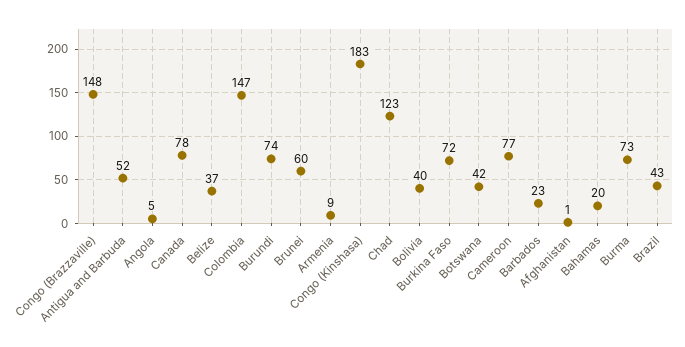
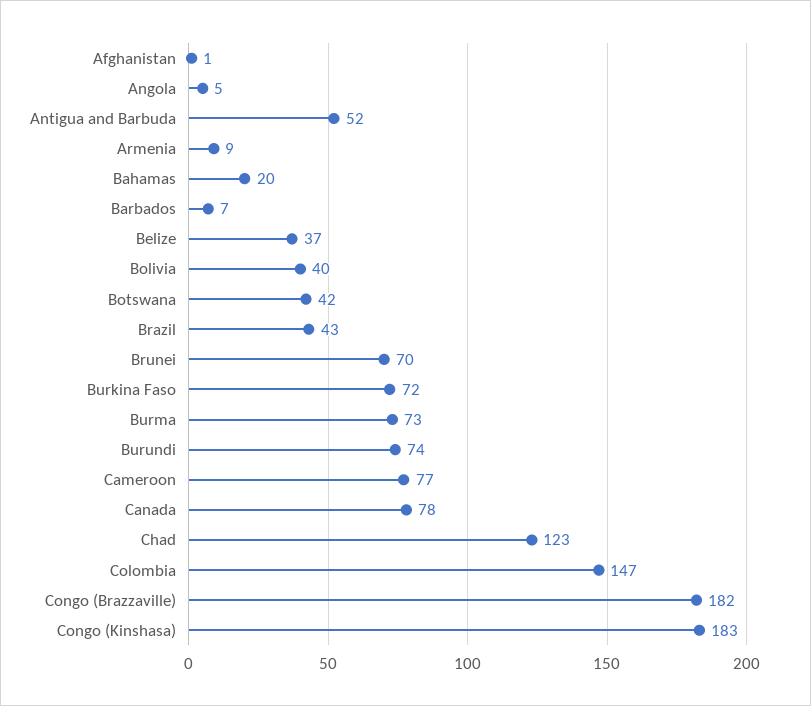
Congo (Brazzaville): 148 -> 182
Brunei: 60 -> 70
Barbados: 23 -> 7

